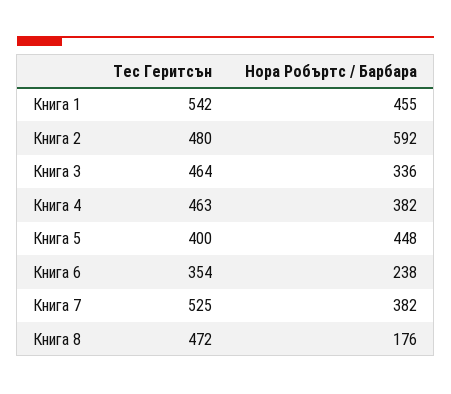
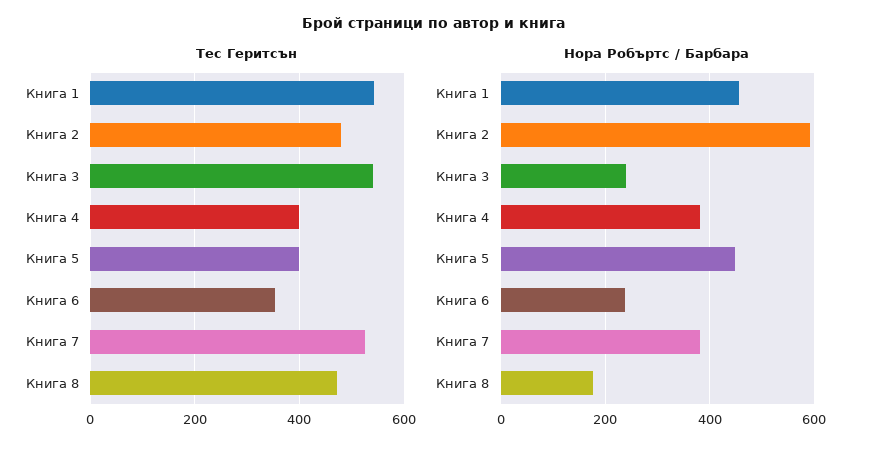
Тес Геритсън, Книга 3: 464 -> 540
Нора Робъртс / Барбара, Книга 3: 336 -> 240
Тес Геритсън, Книга 4: 463 -> 400

